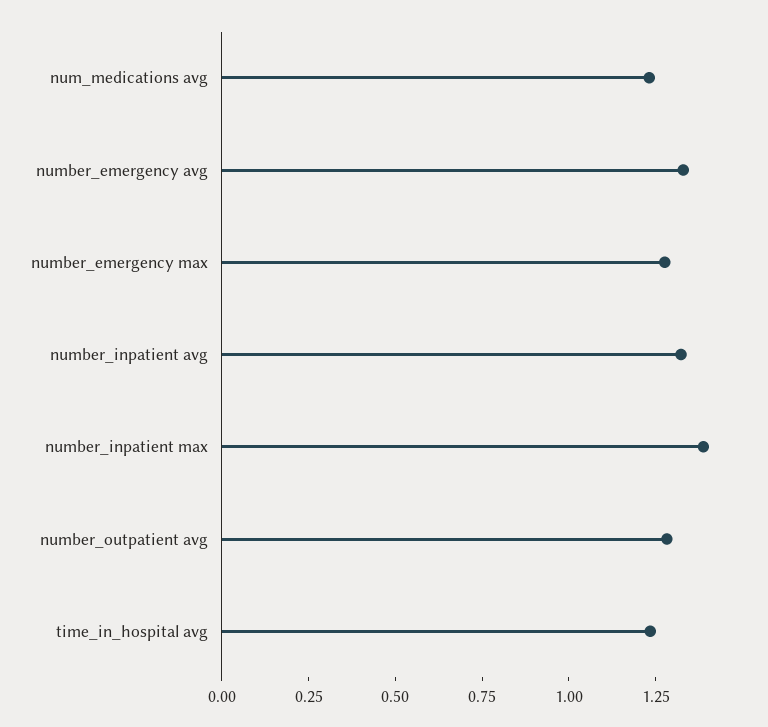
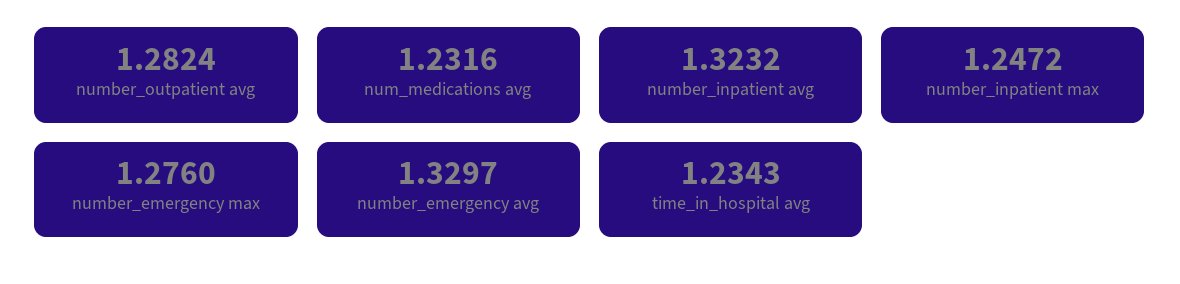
number_inpatient max: 1.4 -> 1.2472

